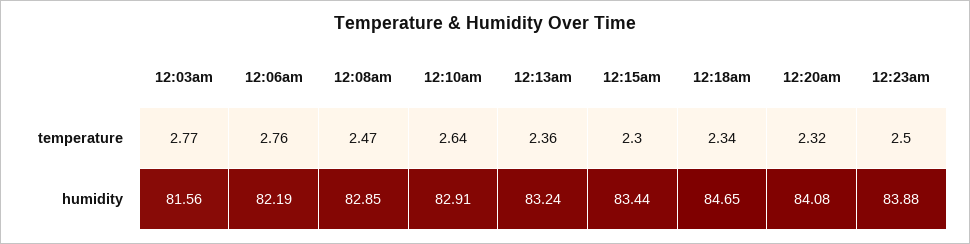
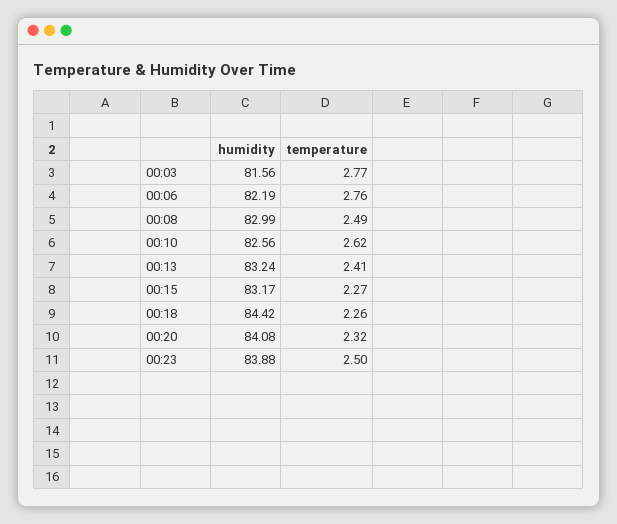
12:08am, temperature: 2.47 -> 2.49
12:10am, temperature: 2.64 -> 2.62
12:13am, temperature: 2.36 -> 2.41
12:15am, temperature: 2.3 -> 2.27
12:18am, temperature: 2.34 -> 2.26
12:08am, humidity: 82.85 -> 82.99
12:10am, humidity: 82.91 -> 82.56
12:15am, humidity: 83.44 -> 83.17
12:18am, humidity: 84.65 -> 84.42

